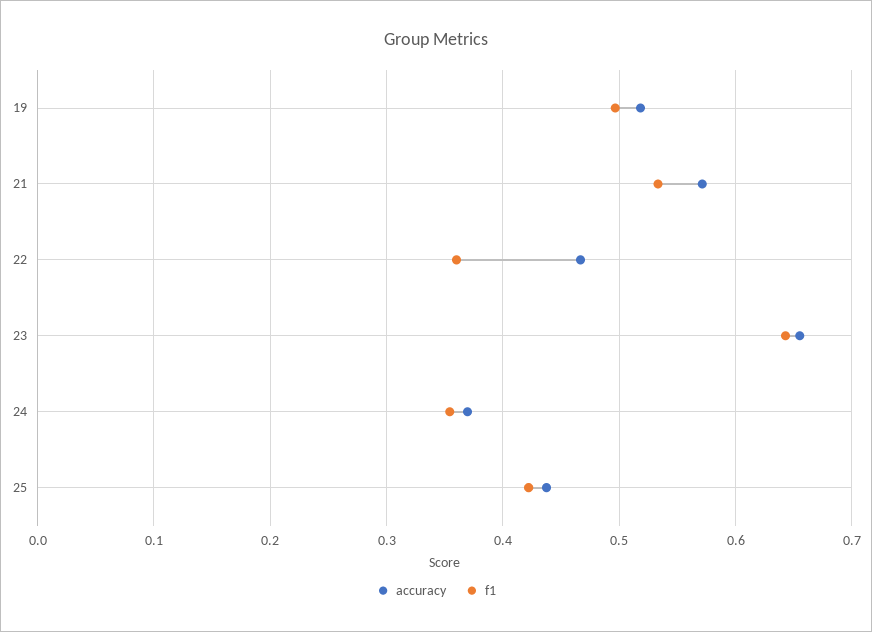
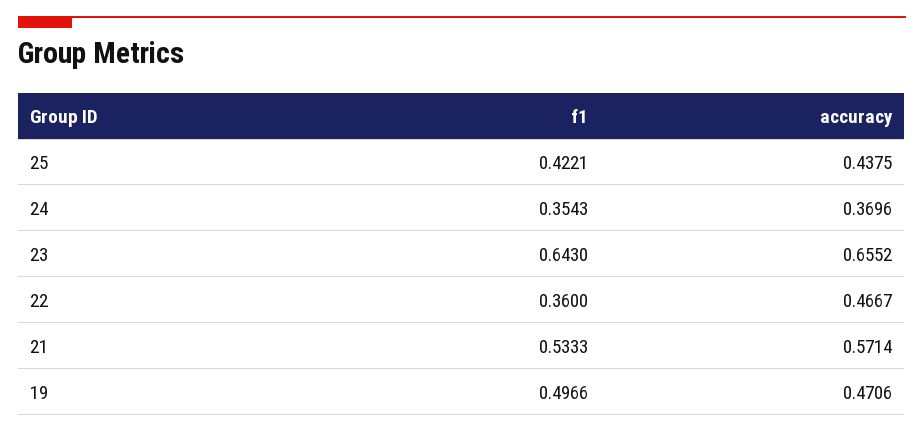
accuracy, 19: 0.52 -> 0.4706

